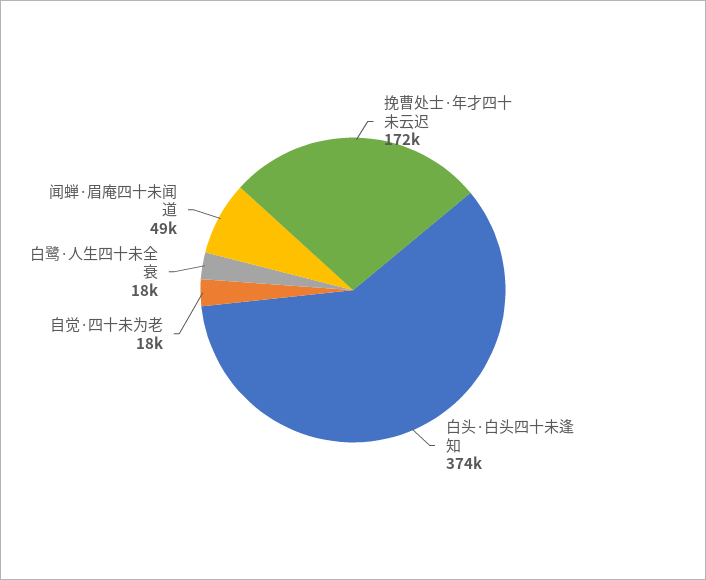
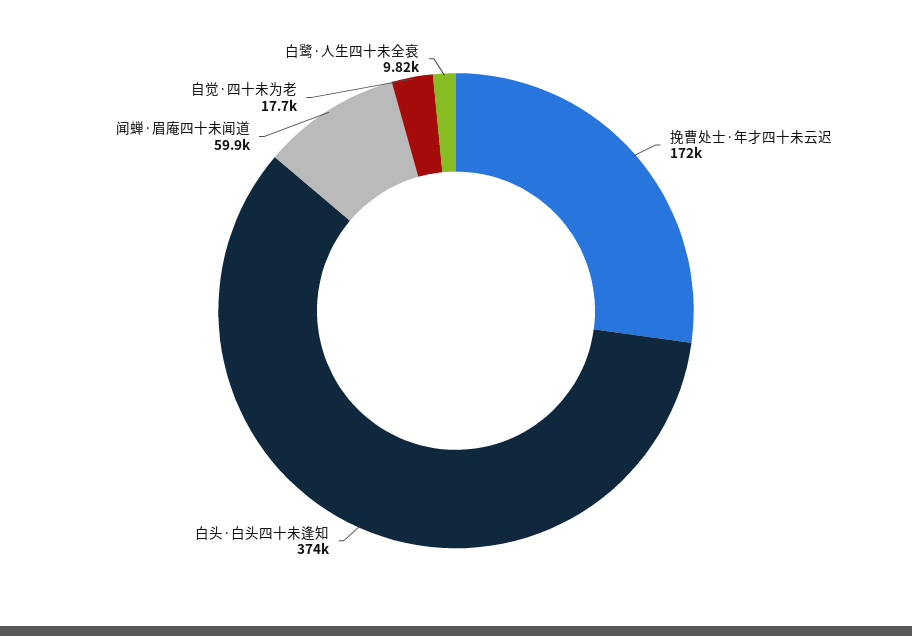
白鹭·人生四十未全衰: 18000 -> 9820
闻蝉·眉庵四十未闻道: 49000 -> 59900

